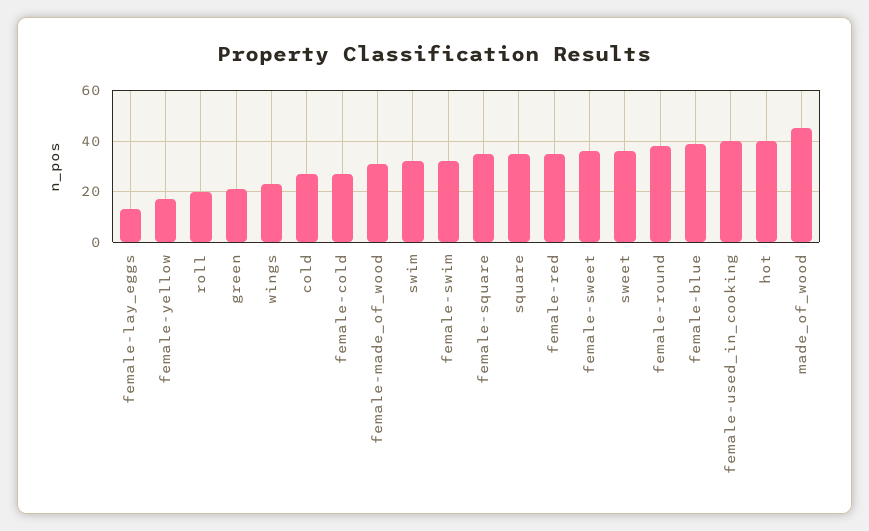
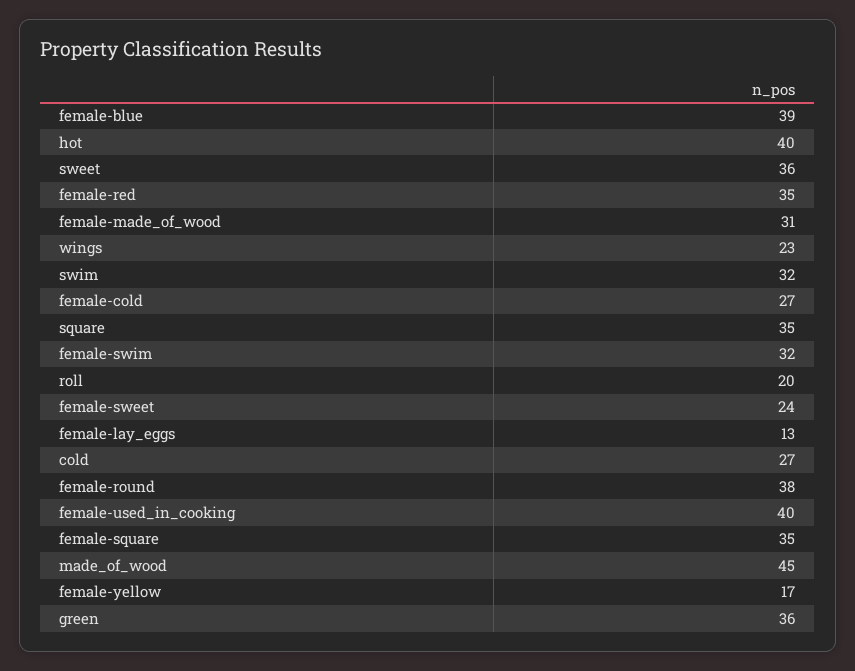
green: 20 -> 36
female-sweet: 35 -> 24

